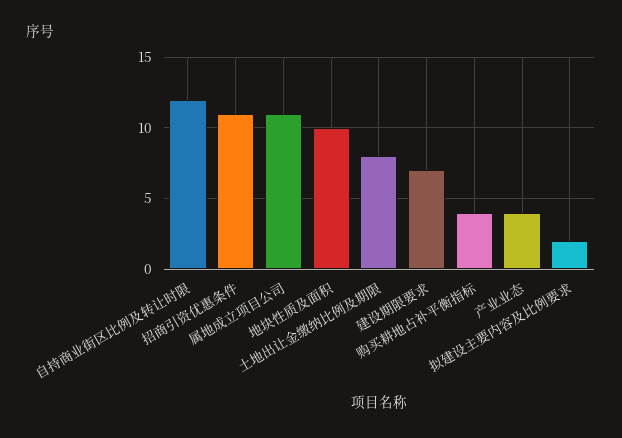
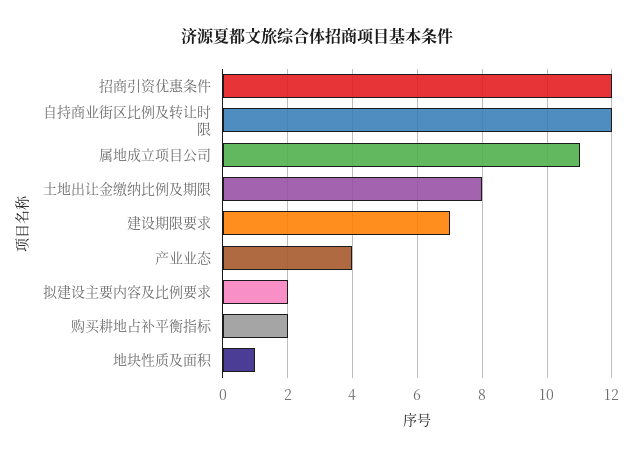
招商引资优惠条件: 11 -> 12
地块性质及面积: 10 -> 1
购买耕地占补平衡指标: 4 -> 2

